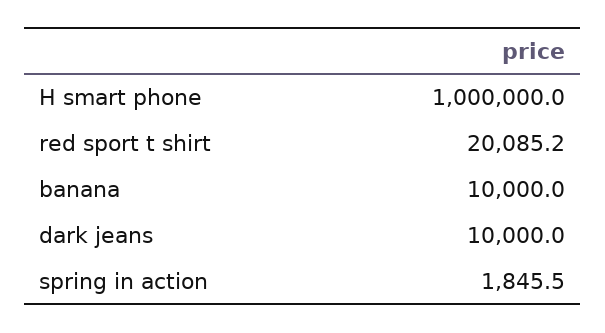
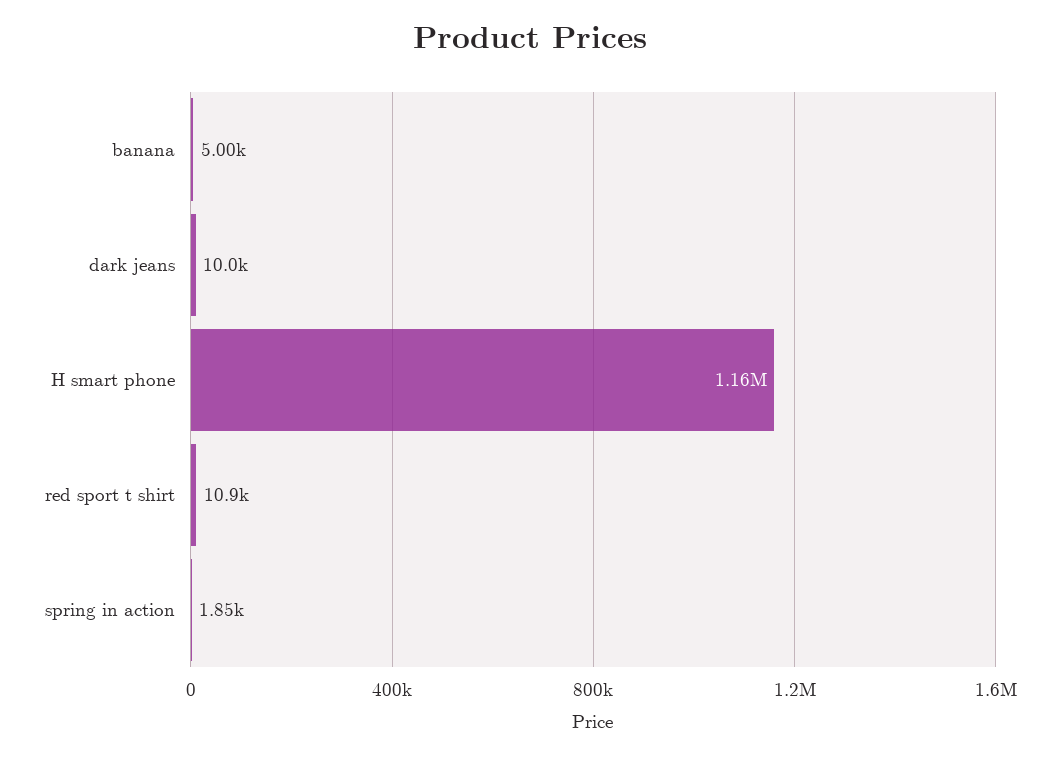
H smart phone: 1000000 -> 1160000
red sport t shirt: 20085.2 -> 10900
banana: 10000 -> 5000

